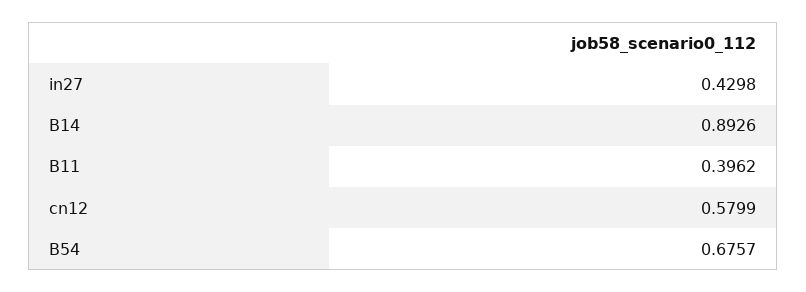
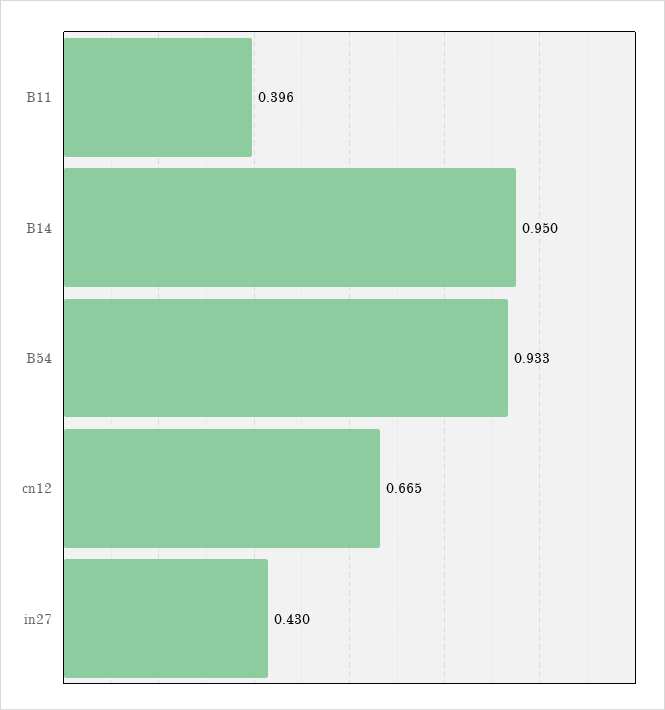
B14: 0.8926 -> 0.95
cn12: 0.5799 -> 0.665
B54: 0.6757 -> 0.933

